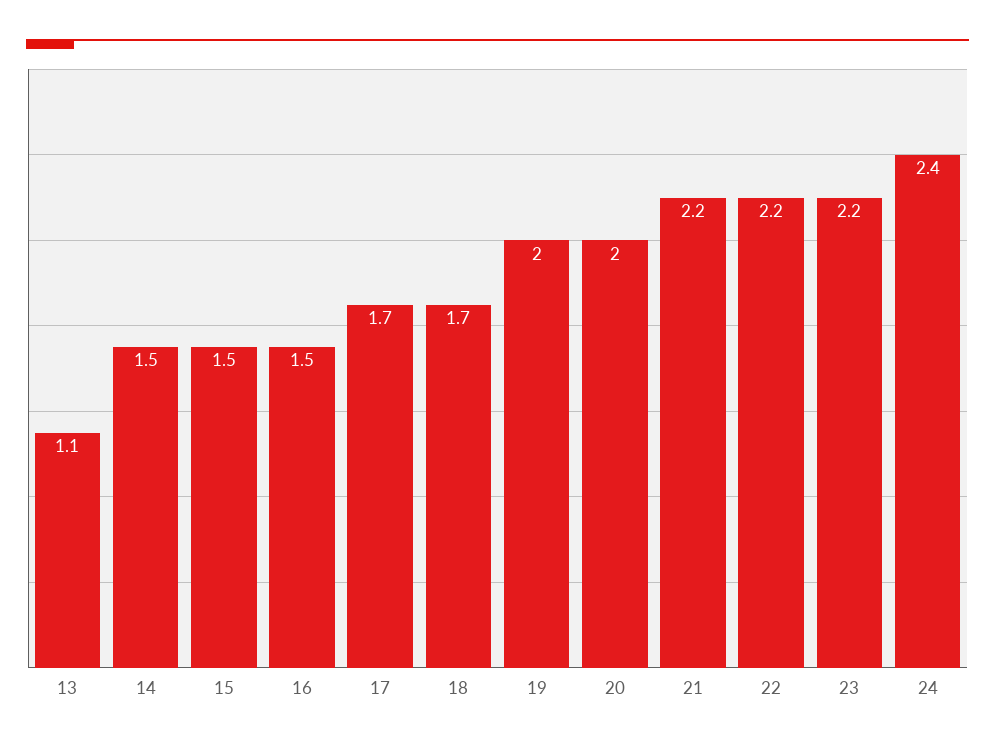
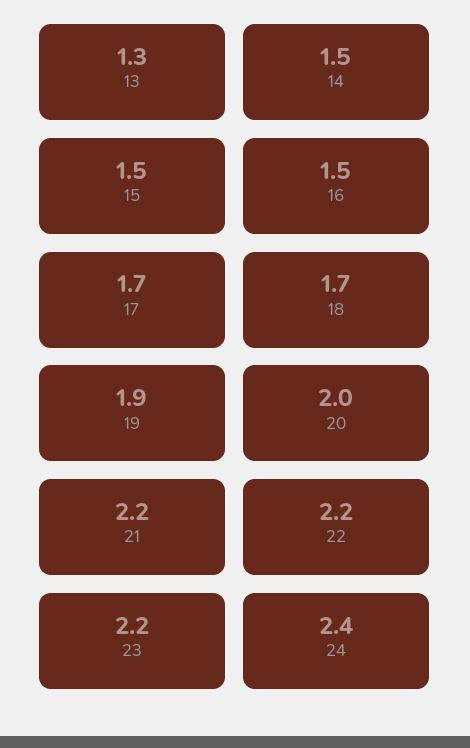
13: 1.1 -> 1.3
19: 2 -> 1.9

